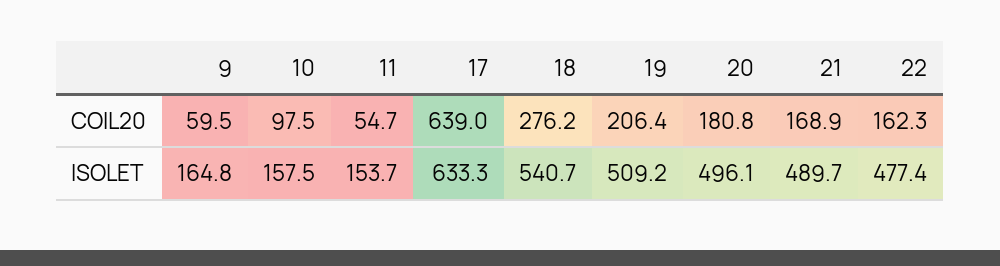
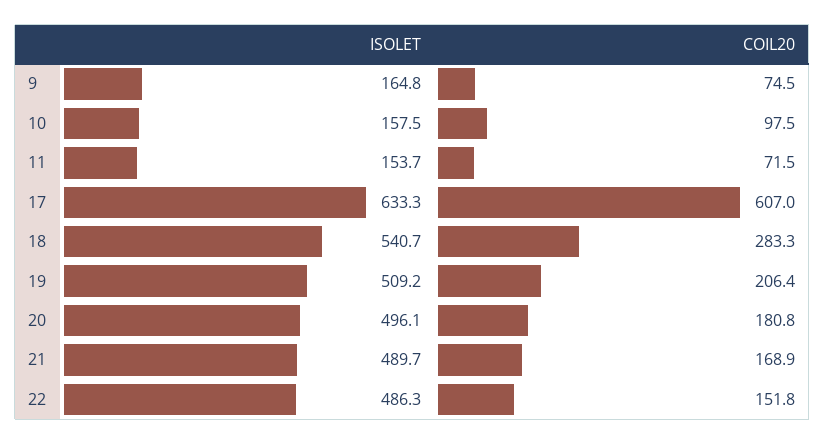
9, COIL20: 59.5 -> 74.5
11, COIL20: 54.7 -> 71.5
17, COIL20: 639 -> 607
18, COIL20: 276.2 -> 283.3
22, COIL20: 162.3 -> 151.8
22, ISOLET: 477.4 -> 486.3

